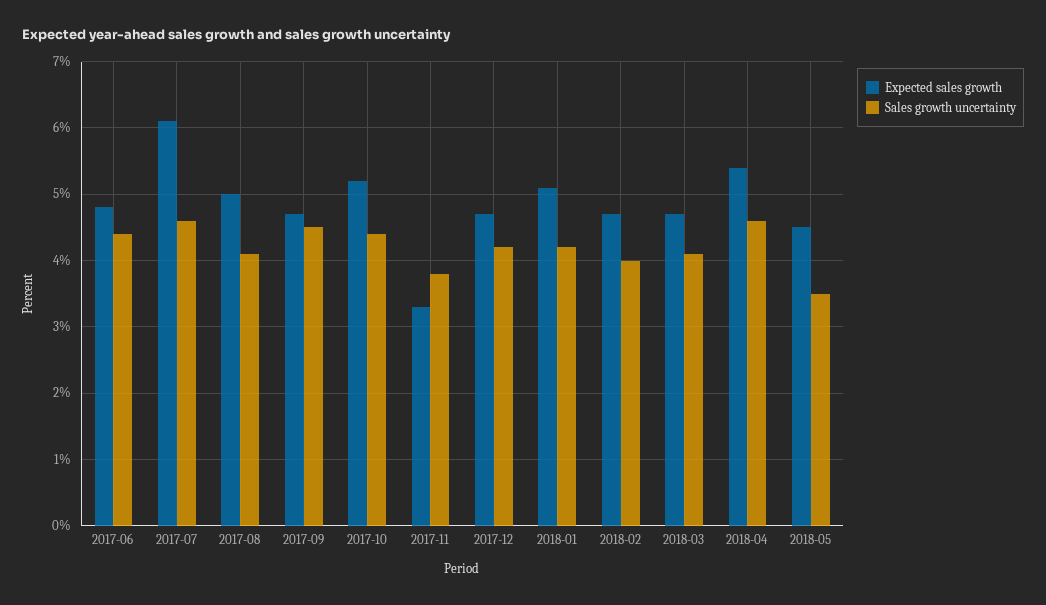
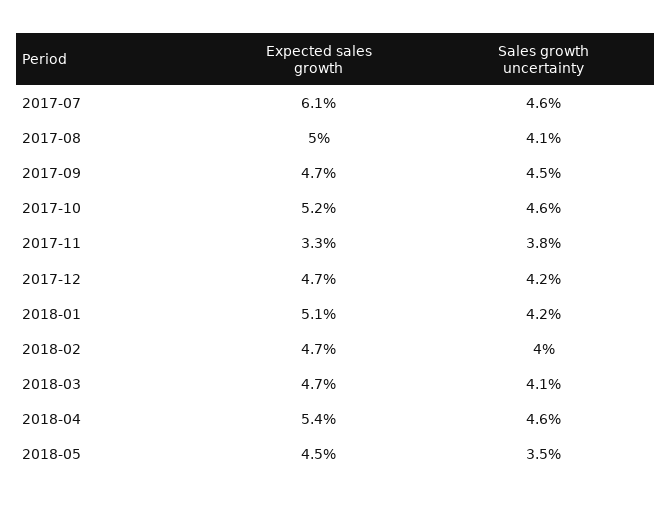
Expected sales growth, 2017-06: 4.8 -> none
Sales growth uncertainty, 2017-06: 4.4 -> none
Sales growth uncertainty, 2017-10: 4.4 -> 4.6

